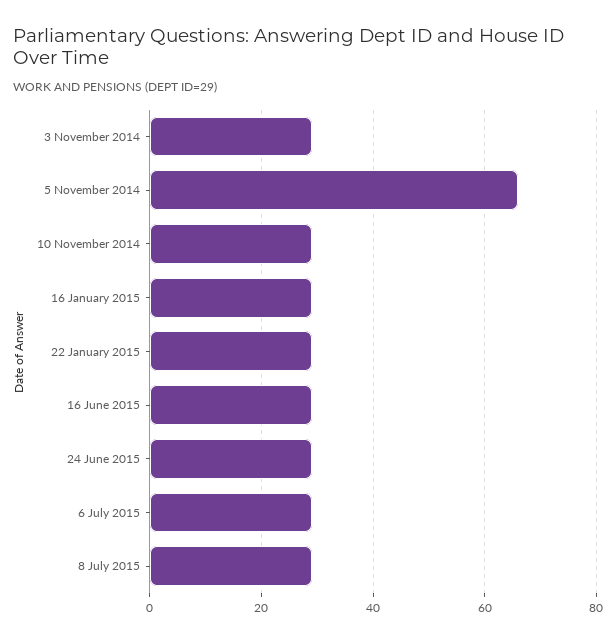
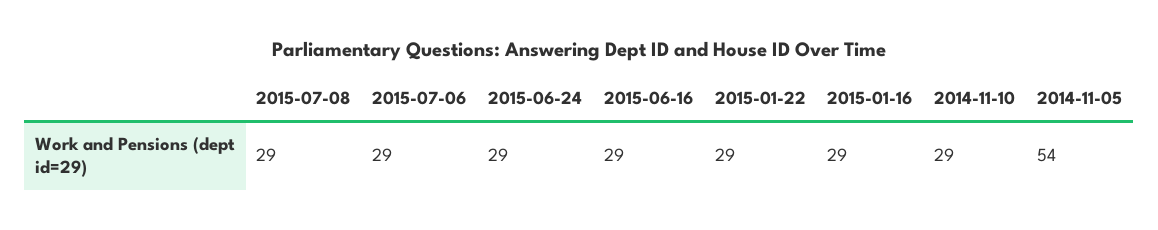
3 November 2014: 30 -> none
5 November 2014: 65 -> 54

